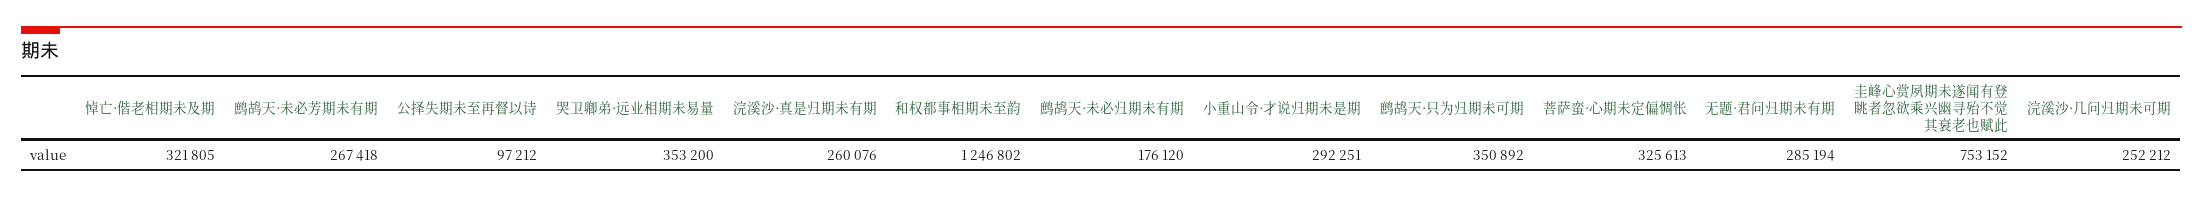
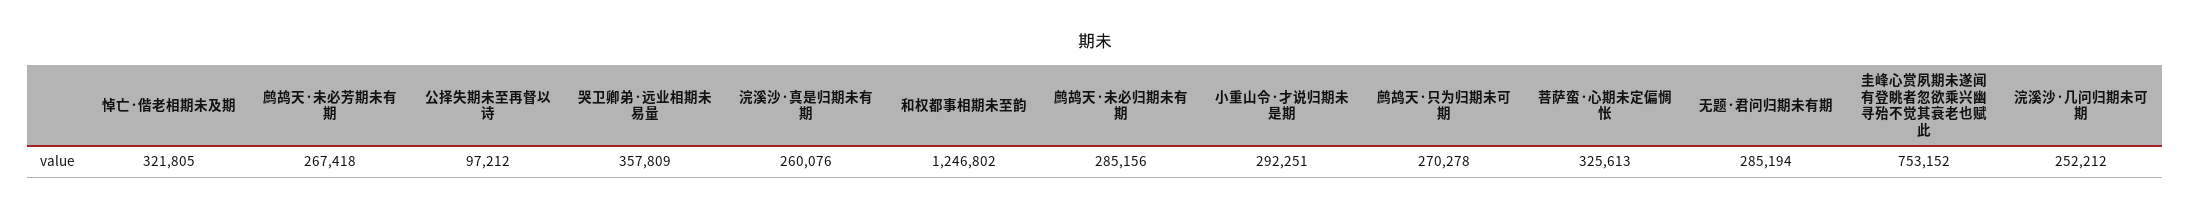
哭卫卿弟·远业相期未易量: 353200 -> 357809
鹧鸪天·未必归期未有期: 176120 -> 285156
鹧鸪天·只为归期未可期: 350892 -> 270278

